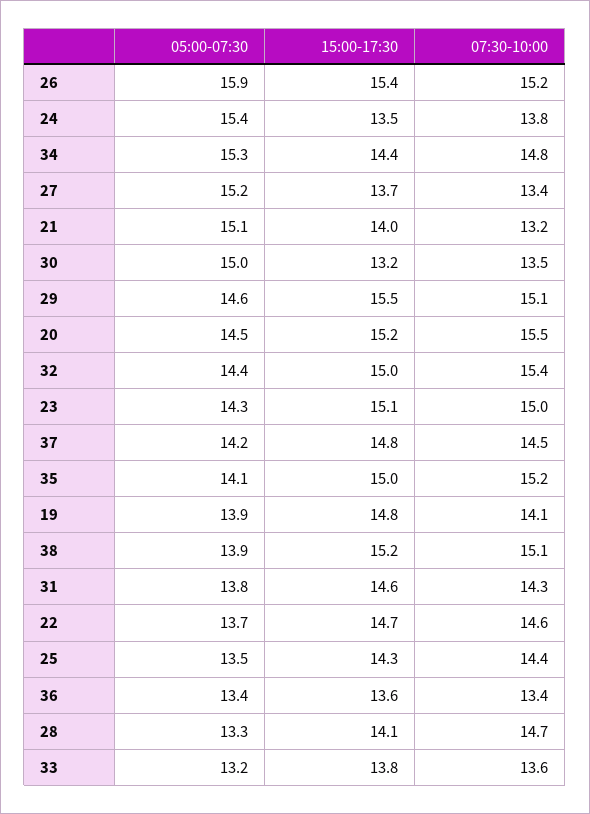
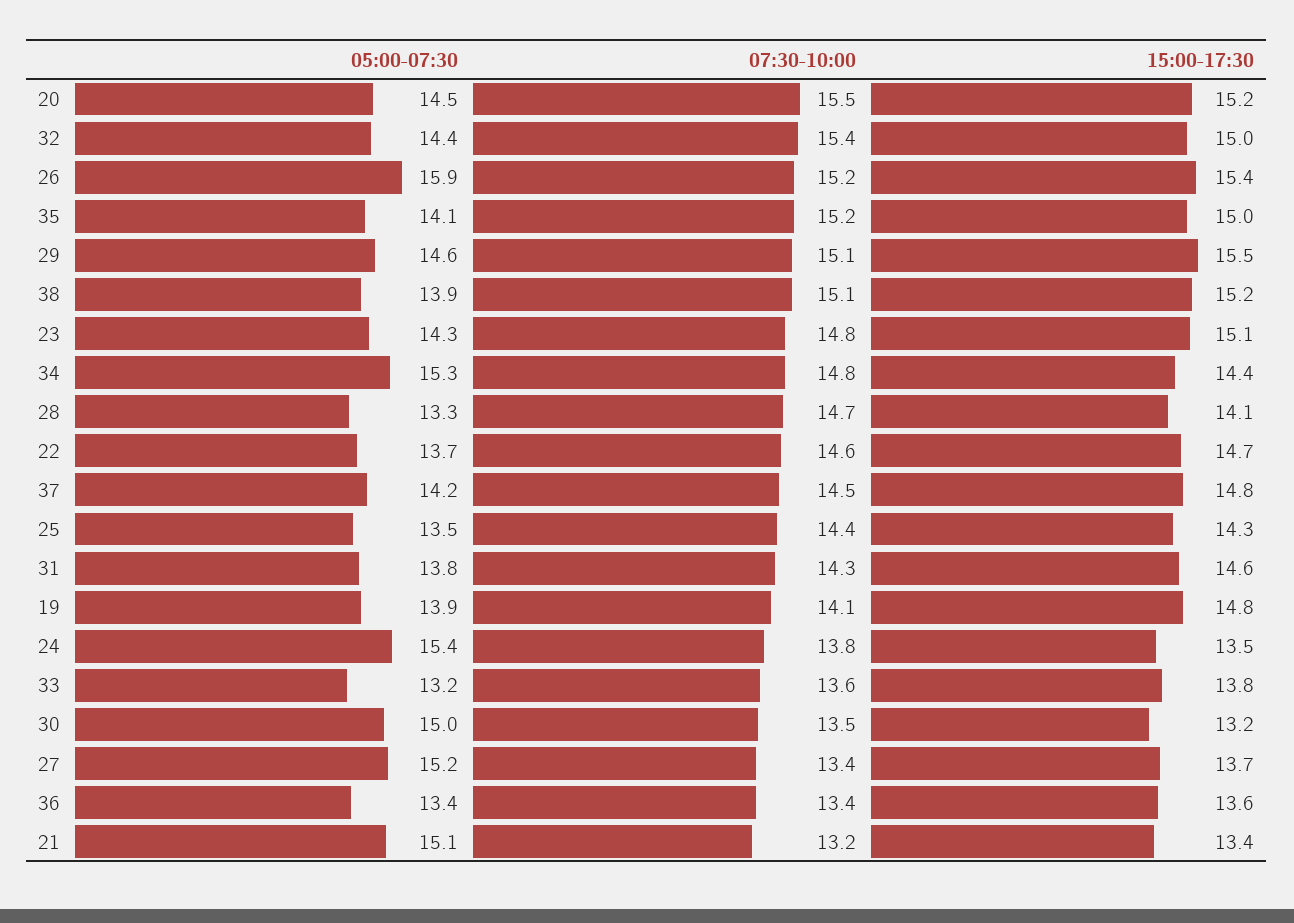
15:00-17:30, 21: 14 -> 13.4
07:30-10:00, 23: 15 -> 14.8

